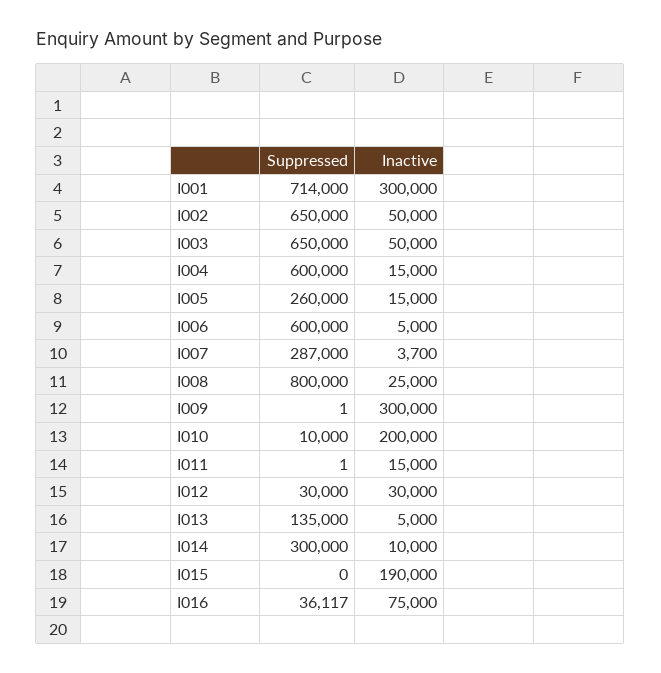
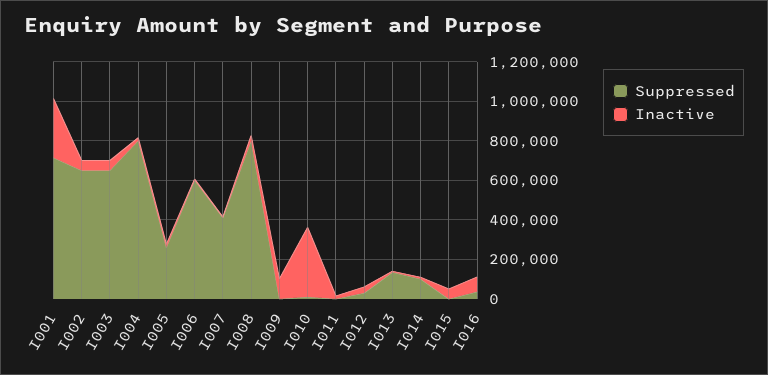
Suppressed, I004: 600000 -> 800000
Suppressed, I007: 287000 -> 400000
Inactive, I009: 300000 -> 100000
Inactive, I010: 200000 -> 350000
Suppressed, I014: 300000 -> 100000
Inactive, I015: 190000 -> 50000

